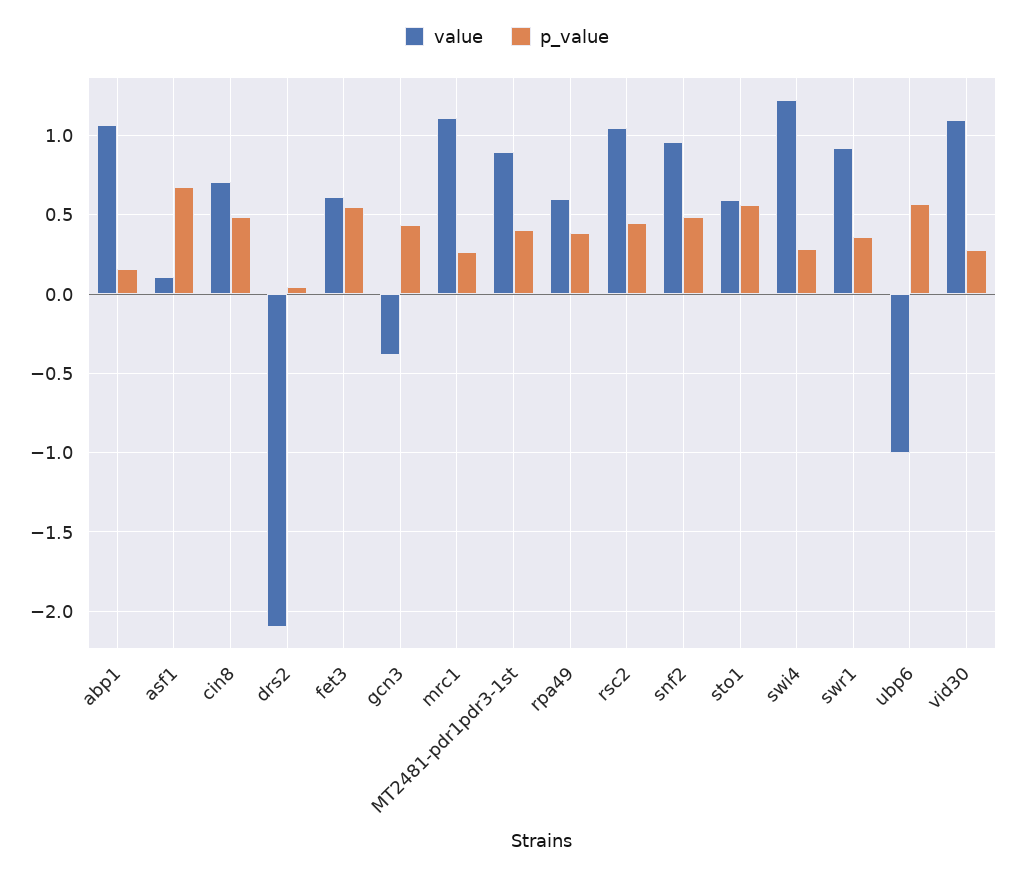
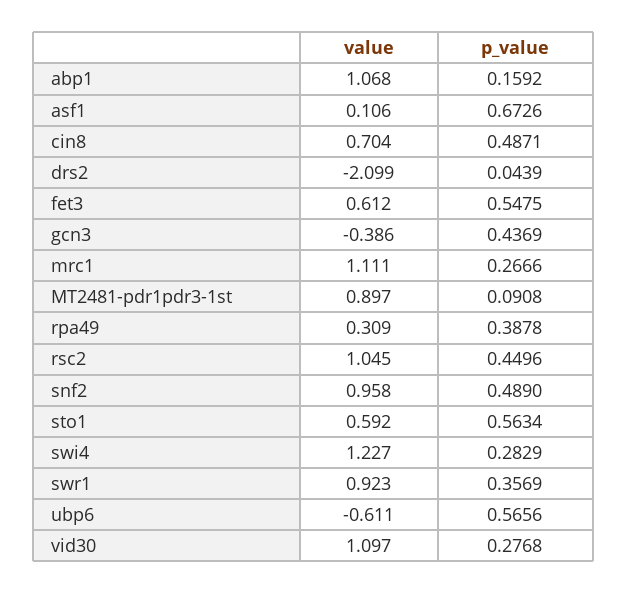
p_value, MT2481-pdr1pdr3-1st: 0.4 -> 0.0908
value, rpa49: 0.6 -> 0.309
value, ubp6: -1 -> -0.611

